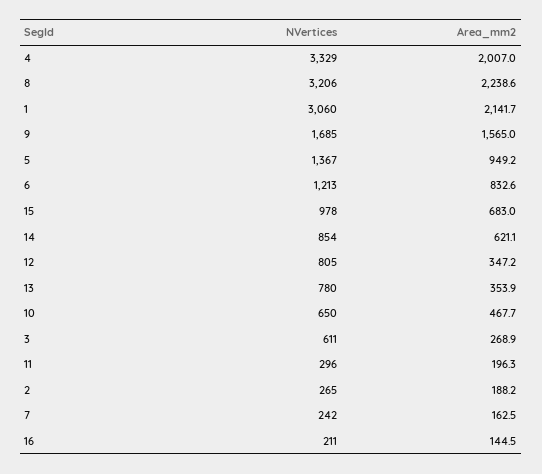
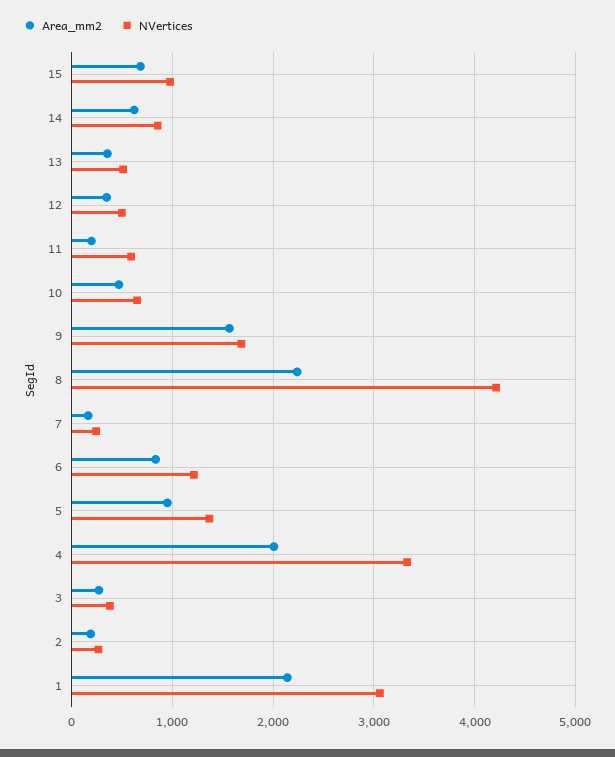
NVertices, 8: 3206 -> 4200
NVertices, 12: 805 -> 500
NVertices, 13: 780 -> 500
NVertices, 3: 611 -> 400
NVertices, 11: 296 -> 600
NVertices, 16: 211 -> none
Area_mm2, 16: 144.5 -> none

